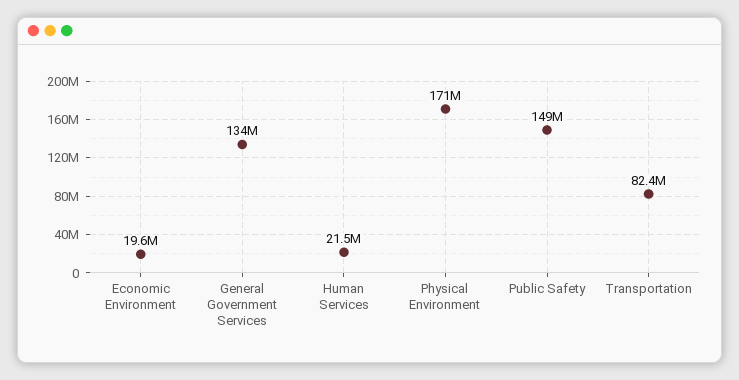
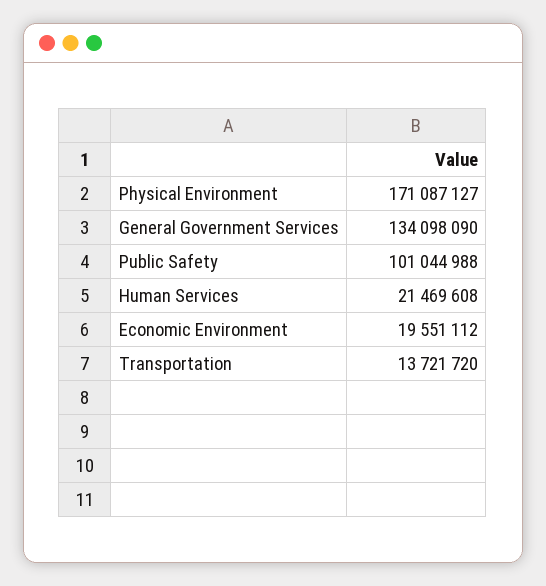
Public Safety: 149000000 -> 101044988
Transportation: 82400000 -> 13721720

